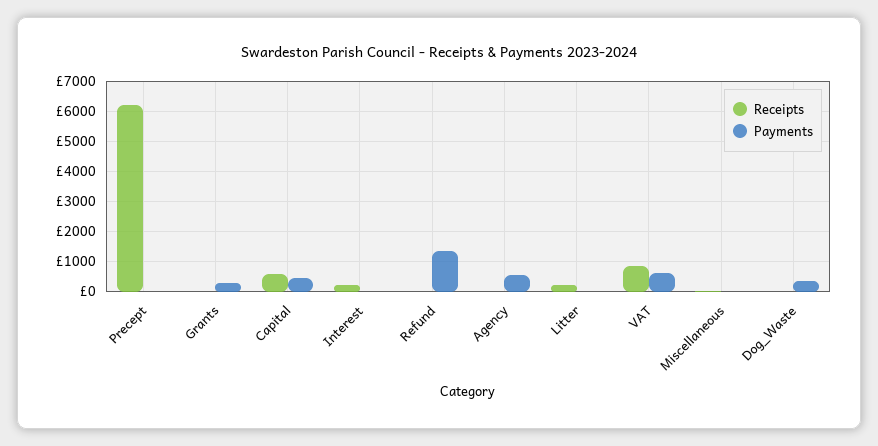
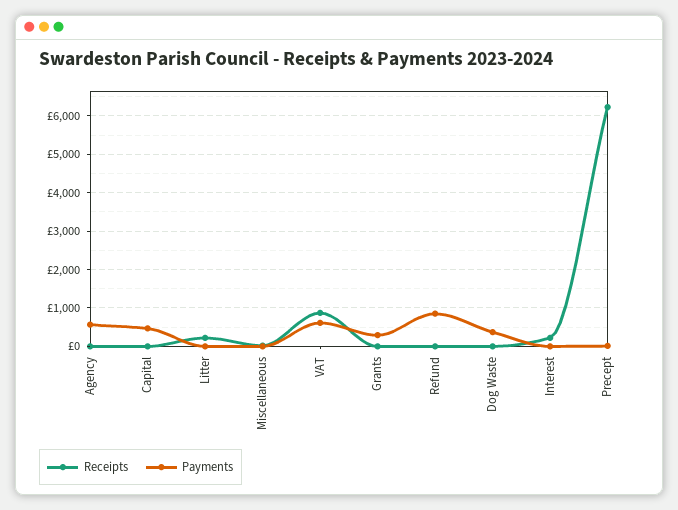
Receipts, Capital: 600 -> 0
Payments, Refund: 1400 -> 800

